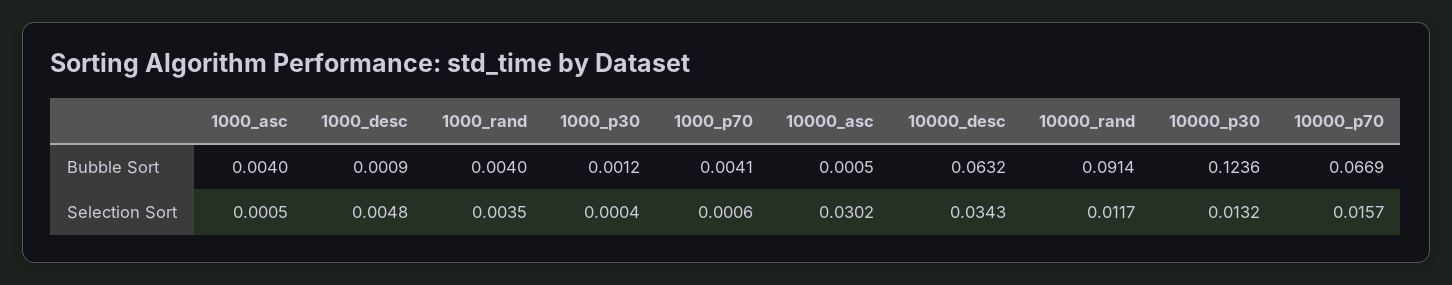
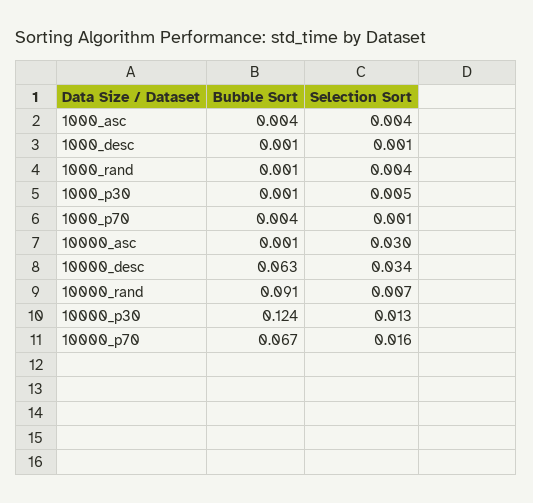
1000_rand, Bubble Sort: 0.004 -> 0.001
1000_asc, Selection Sort: 0.0005 -> 0.004
1000_desc, Selection Sort: 0.0048 -> 0.001
1000_p30, Selection Sort: 0.0004 -> 0.005
10000_rand, Selection Sort: 0.0117 -> 0.007

